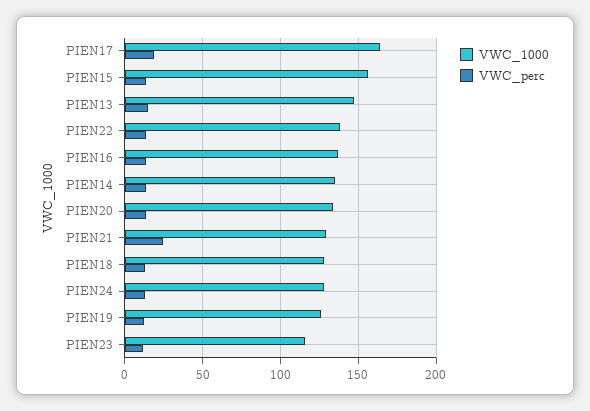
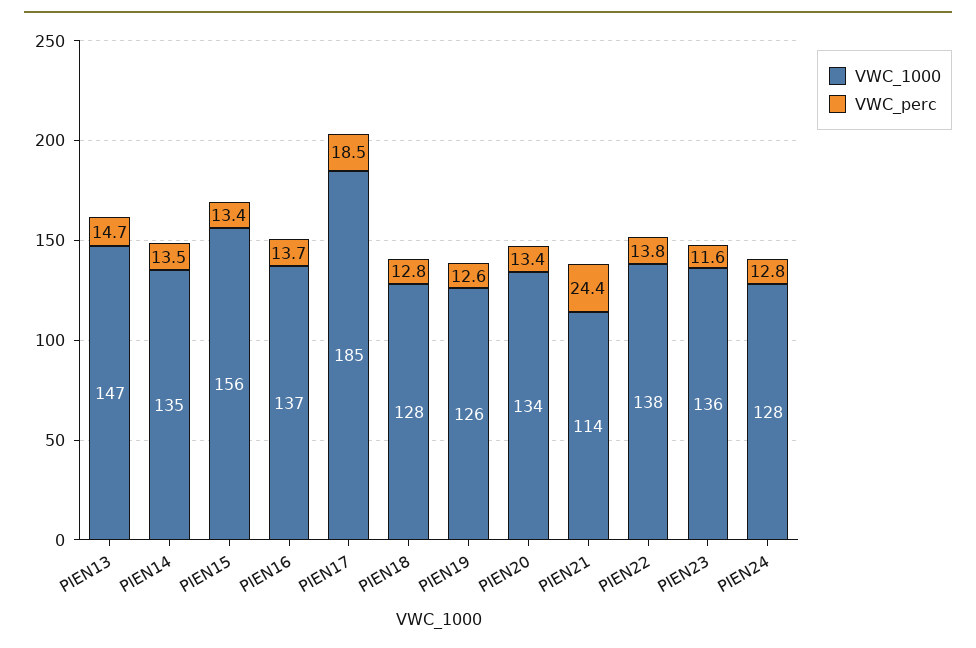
VWC_1000, PIEN17: 165 -> 185
VWC_1000, PIEN21: 130 -> 114
VWC_1000, PIEN23: 115 -> 136

